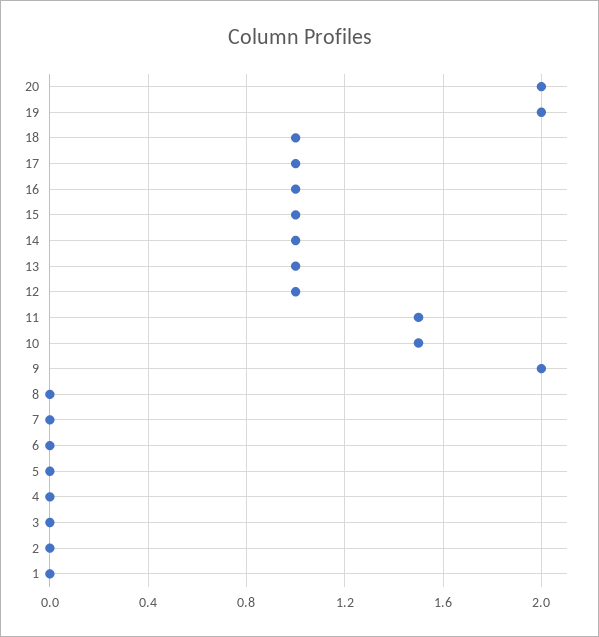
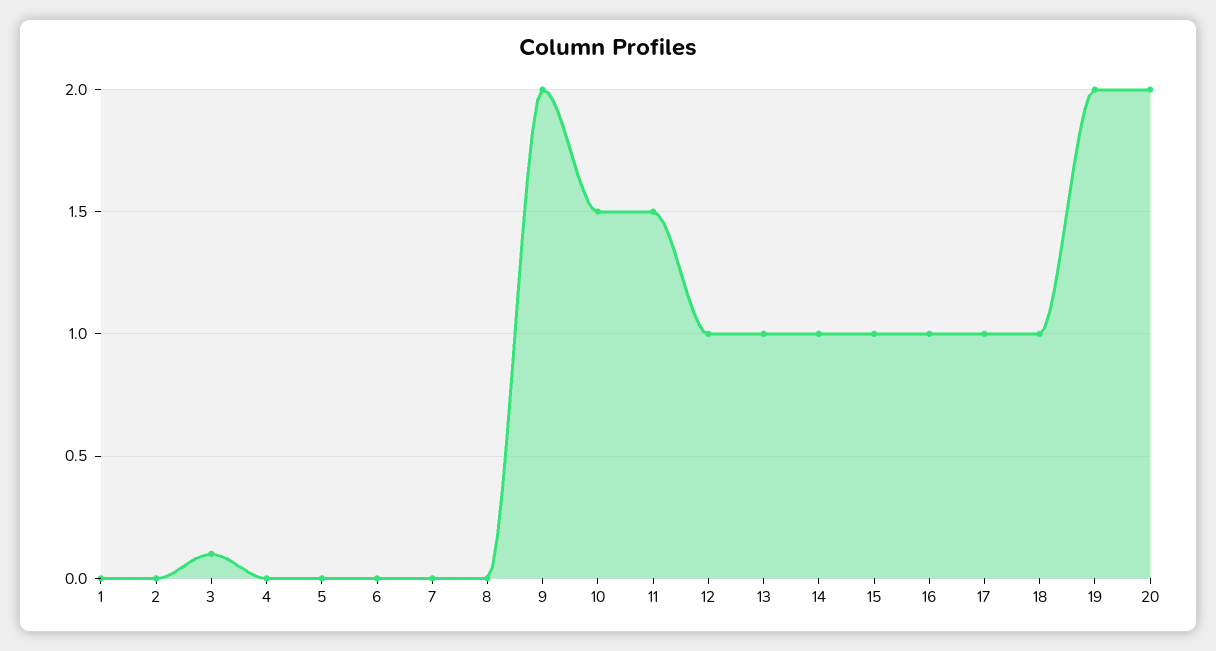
3: 0 -> 0.1

